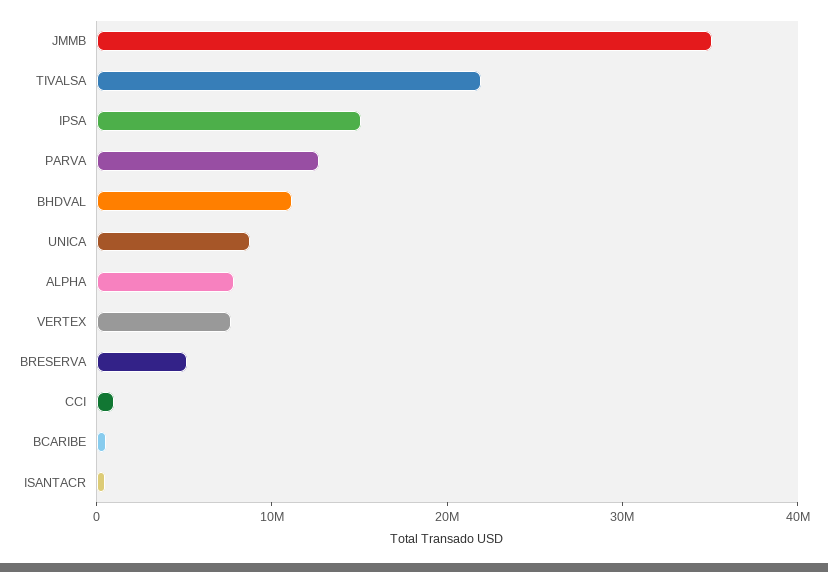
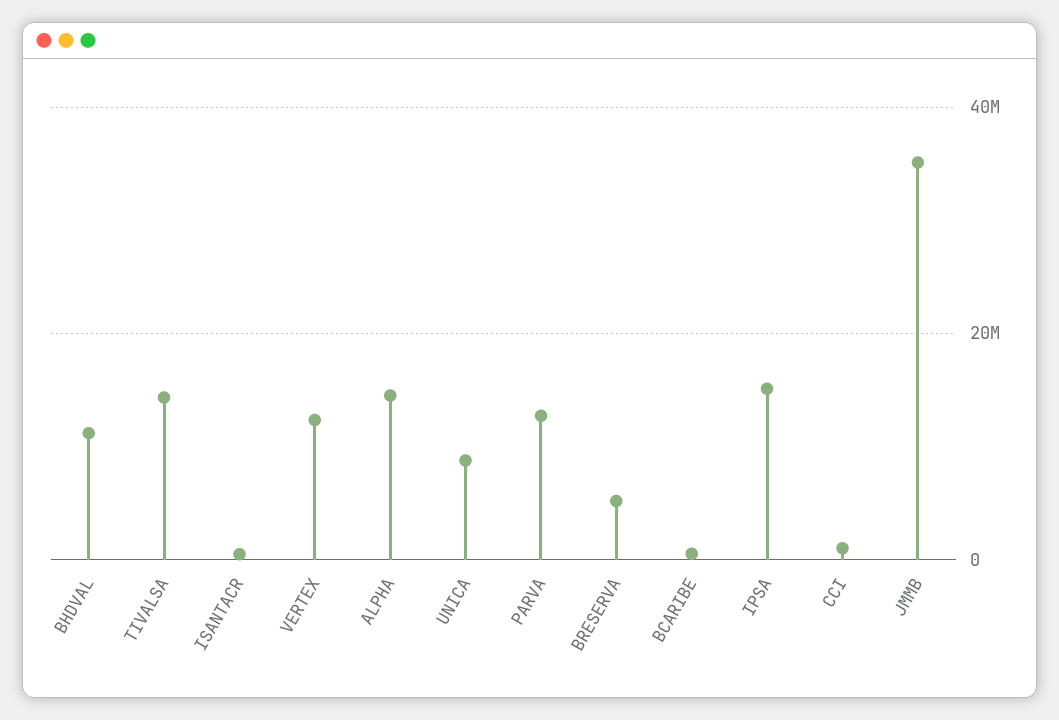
TIVALSA: 22000000 -> 14000000
ALPHA: 8000000 -> 14000000
VERTEX: 8000000 -> 12000000

